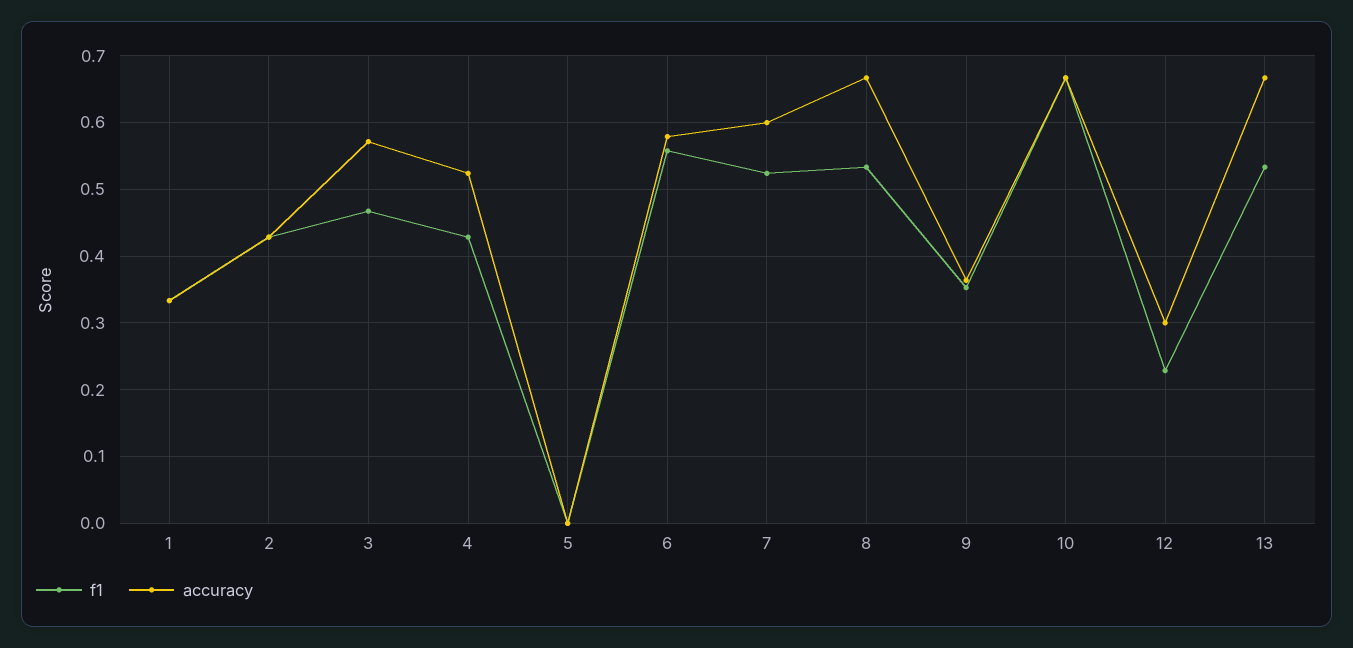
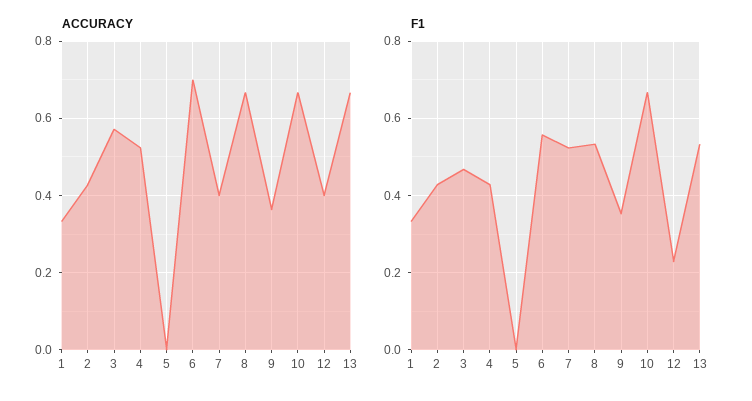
accuracy, 6: 0.58 -> 0.7
accuracy, 7: 0.6 -> 0.4
accuracy, 12: 0.3 -> 0.4

